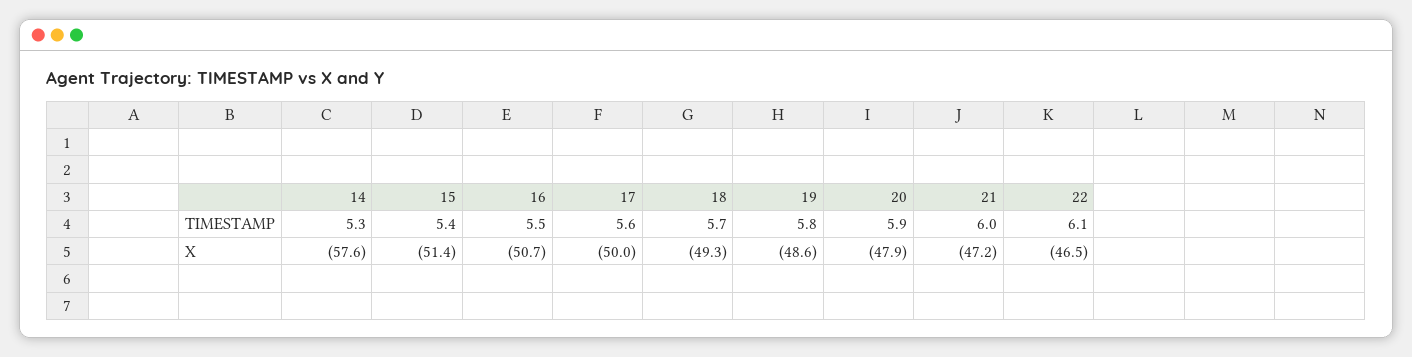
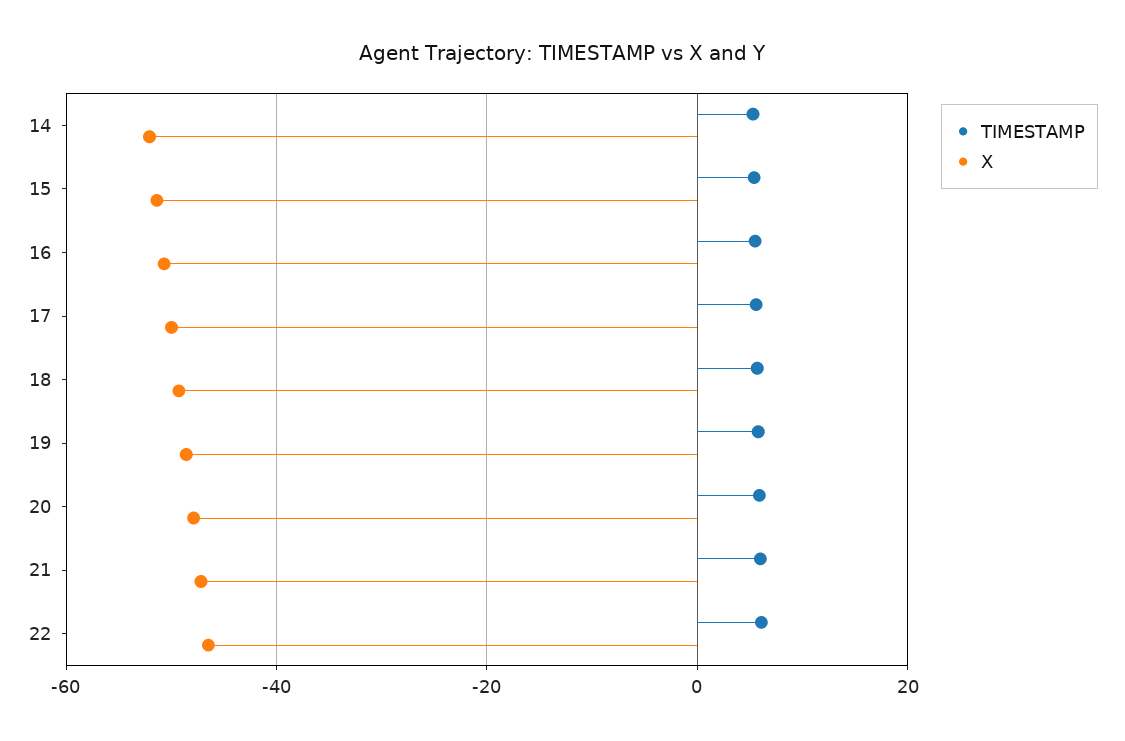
X, 14: -57.6 -> -52

